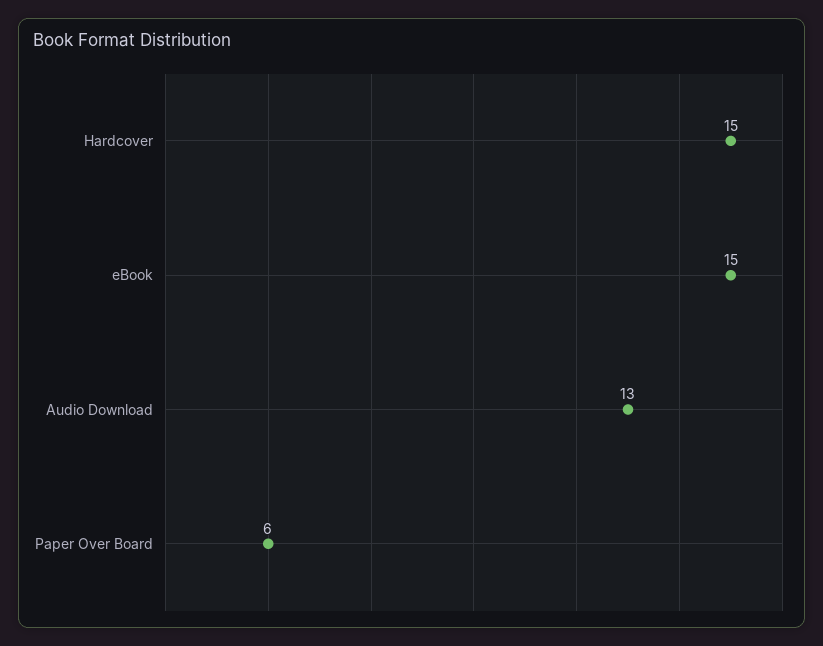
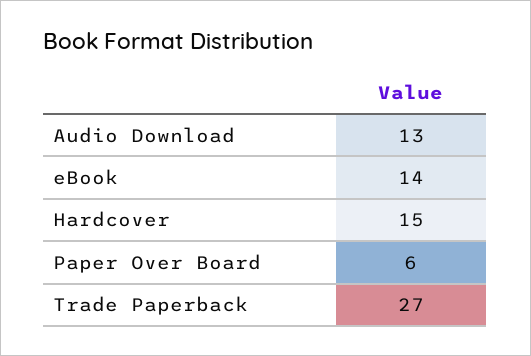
eBook: 15 -> 14
Trade Paperback: none -> 27

